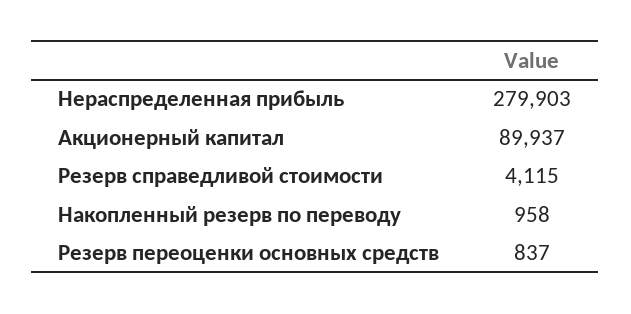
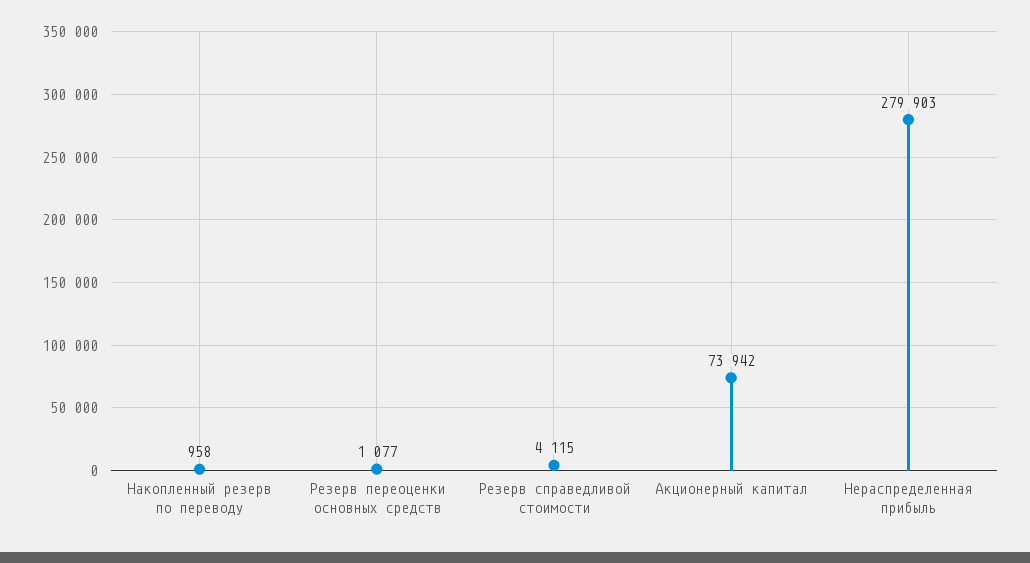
Акционерный капитал: 89937 -> 73942
Резерв переоценки основных средств: 837 -> 1077

